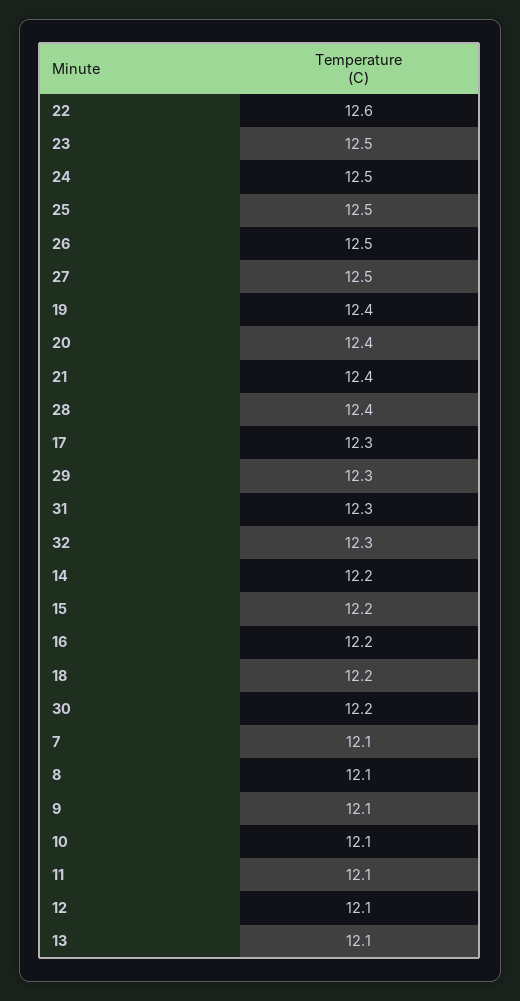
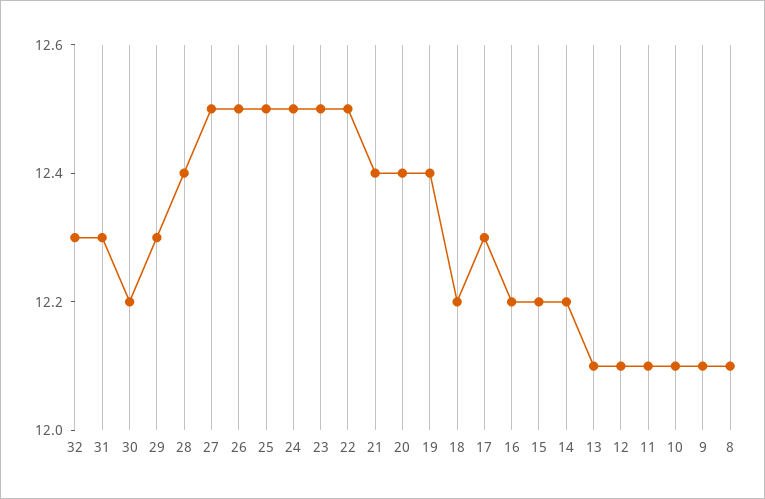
22: 12.6 -> 12.5
7: 12.1 -> none

